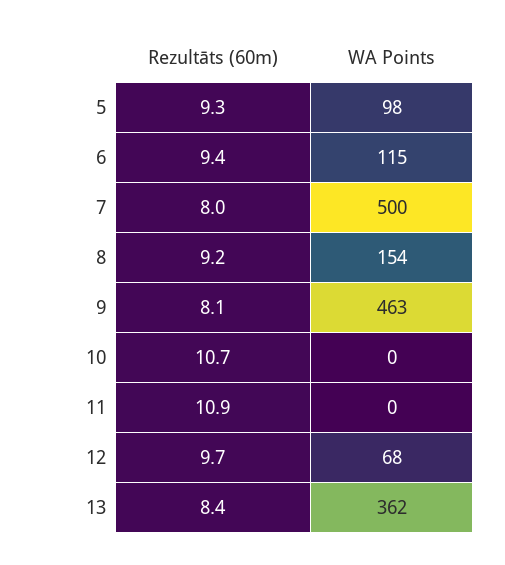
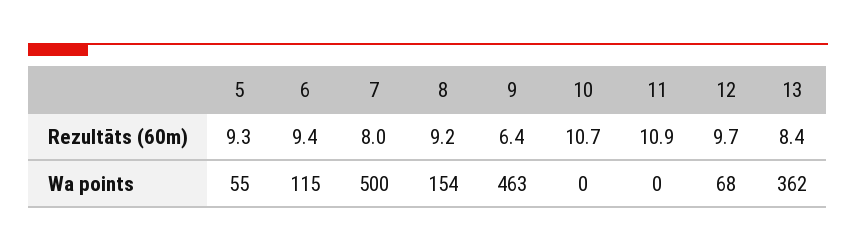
WA Points, 5: 98 -> 55
Rezultāts (60m), 9: 8.1 -> 6.4

